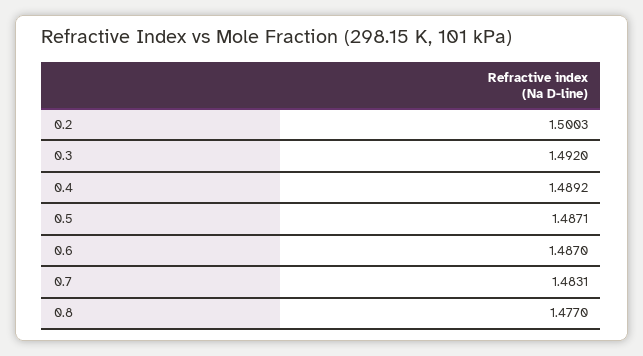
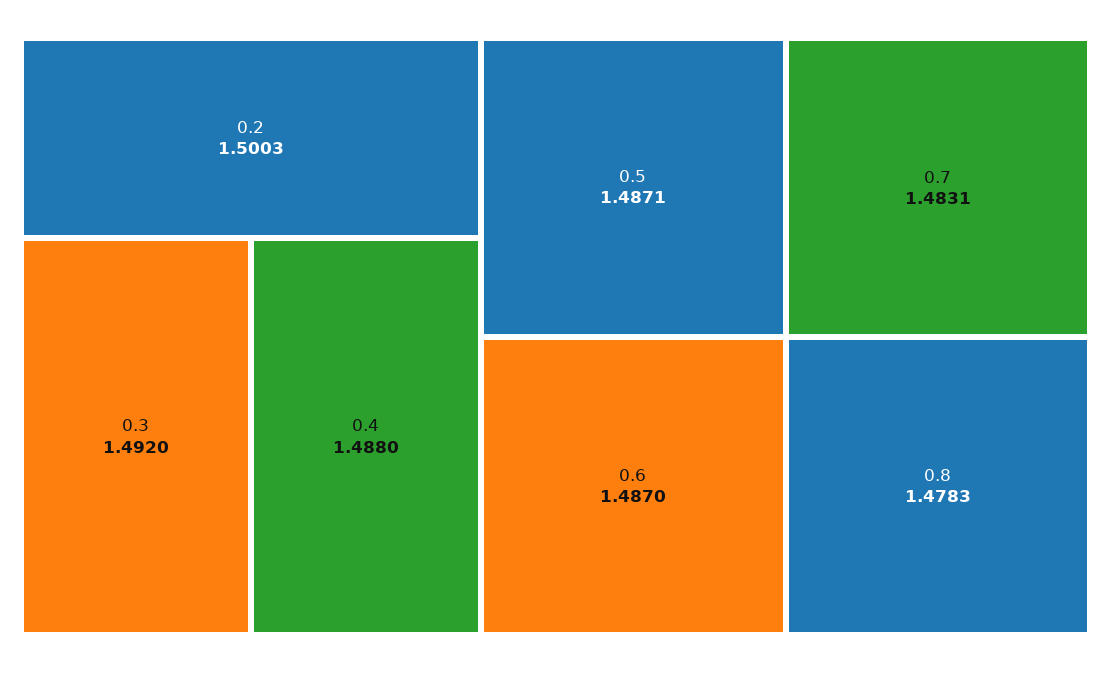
0.4: 1.4892 -> 1.488
0.8: 1.477 -> 1.4783

